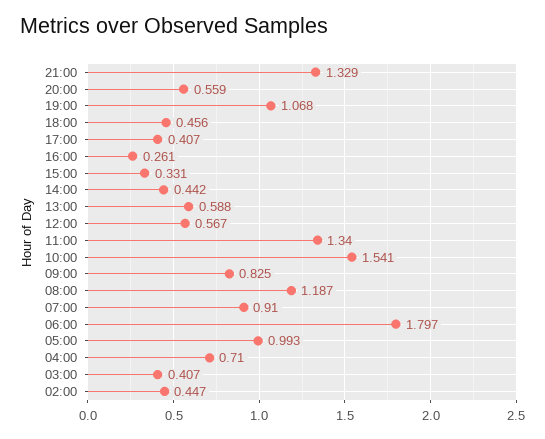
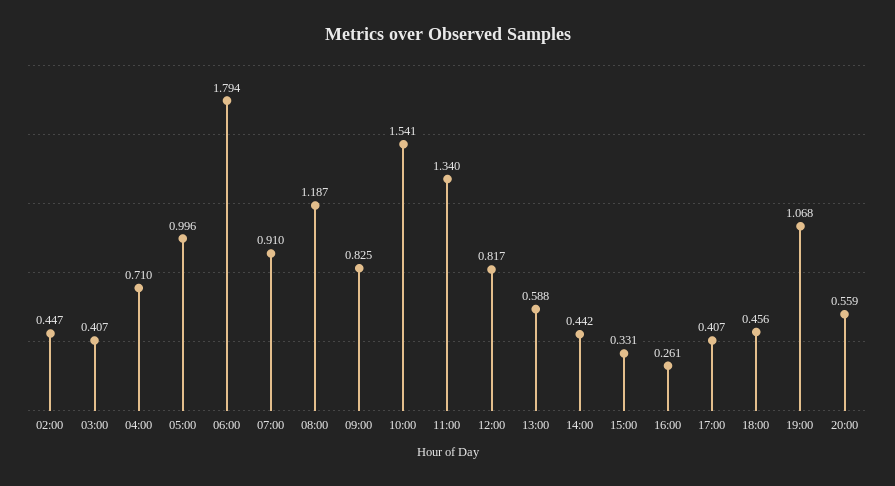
21:00: 1.329 -> none
12:00: 0.567 -> 0.817
06:00: 1.797 -> 1.794
05:00: 0.993 -> 0.996

